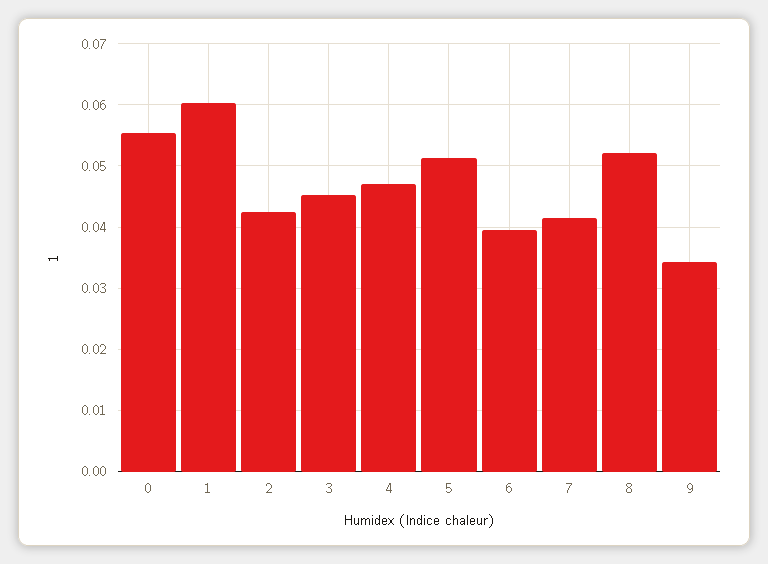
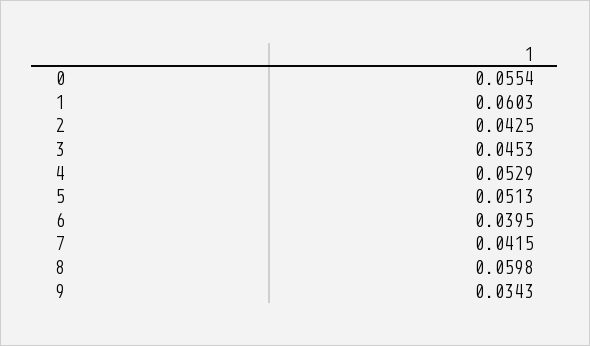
4: 0.047 -> 0.0529
8: 0.052 -> 0.0598

